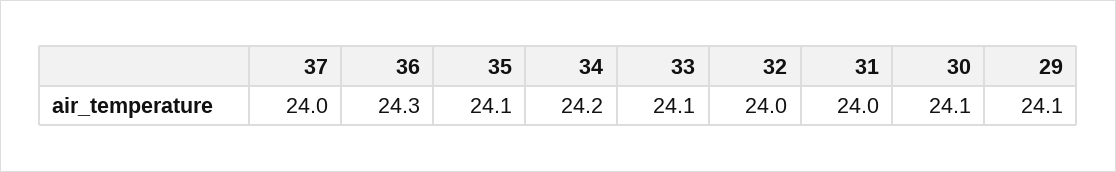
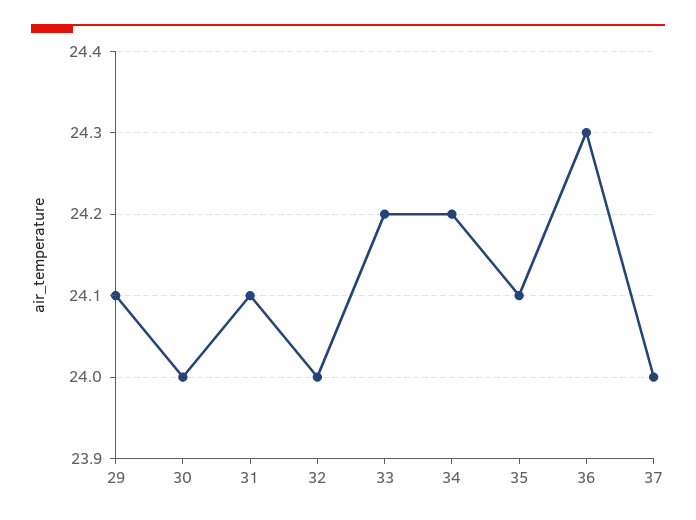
33: 24.1 -> 24.2
31: 24 -> 24.1
30: 24.1 -> 24

